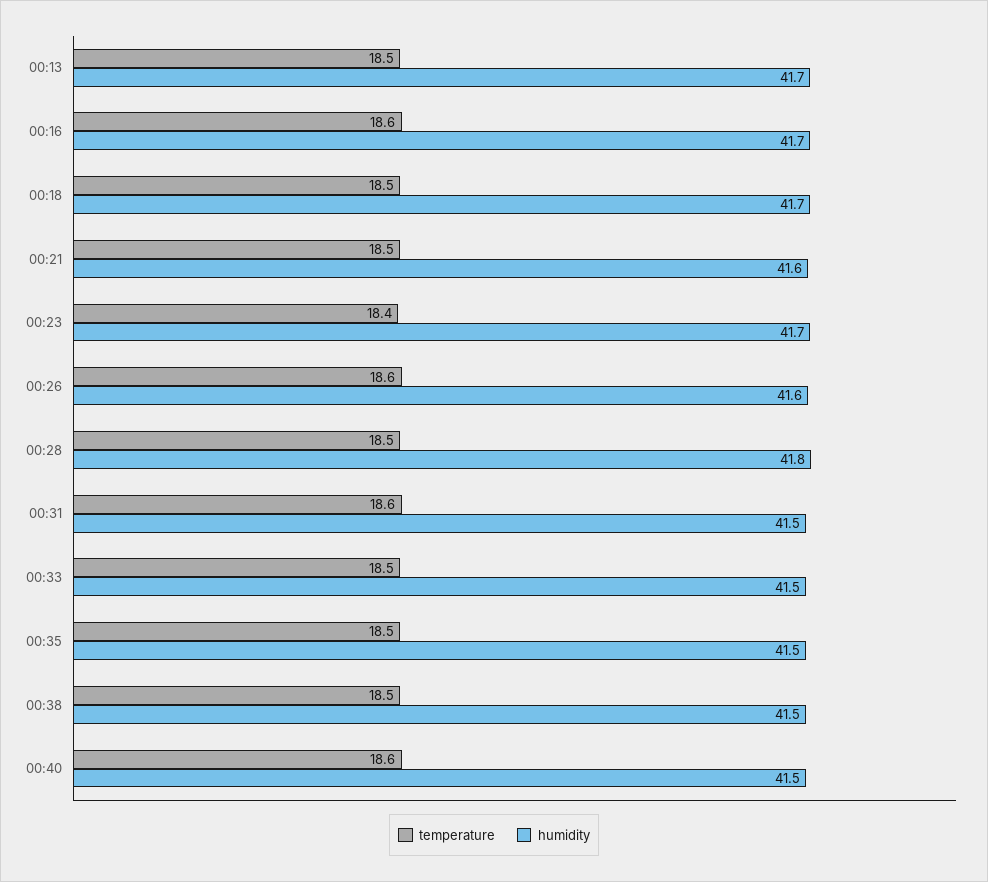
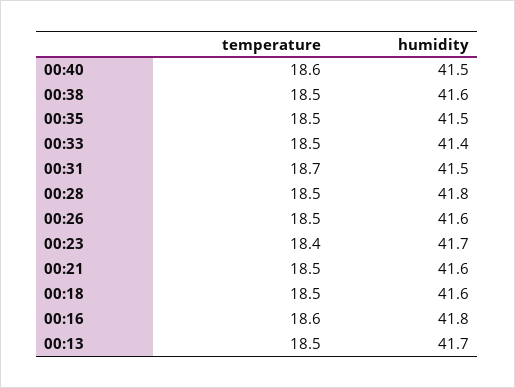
humidity, 00:16: 41.7 -> 41.8
humidity, 00:18: 41.7 -> 41.6
temperature, 00:26: 18.6 -> 18.5
temperature, 00:31: 18.6 -> 18.7
humidity, 00:33: 41.5 -> 41.4
humidity, 00:38: 41.5 -> 41.6

